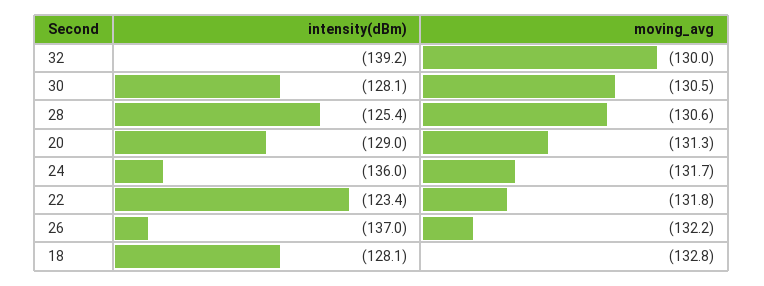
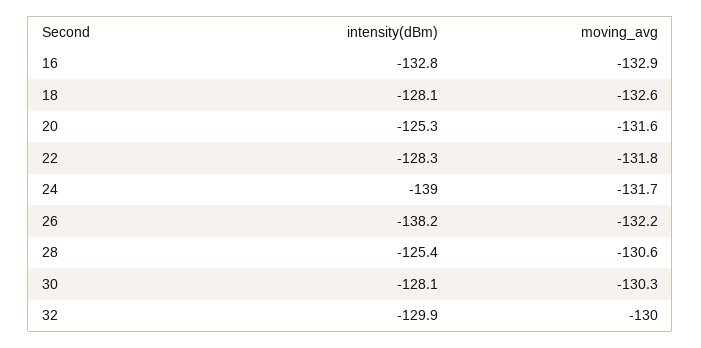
intensity(dBm), 32: -139.2 -> -129.9
moving_avg, 30: -130.5 -> -130.3
intensity(dBm), 20: -129 -> -125.3
moving_avg, 20: -131.3 -> -131.6
intensity(dBm), 24: -136 -> -139
intensity(dBm), 22: -123.4 -> -128.3
intensity(dBm), 26: -137 -> -138.2
moving_avg, 18: -132.8 -> -132.6
intensity(dBm), 16: none -> -132.8
moving_avg, 16: none -> -132.9

